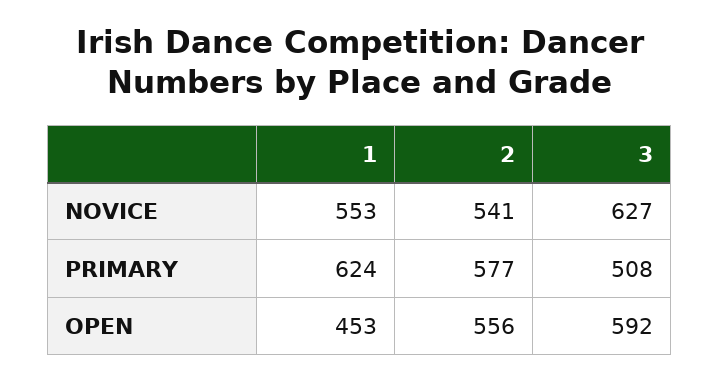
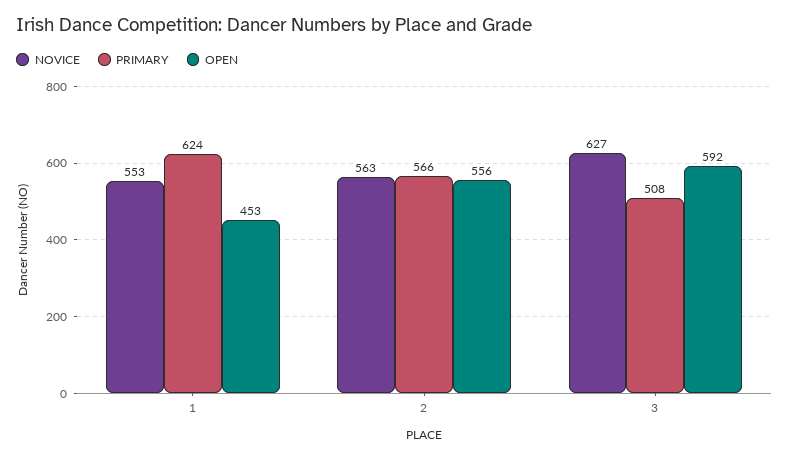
NOVICE, 2: 541 -> 563
PRIMARY, 2: 577 -> 566

